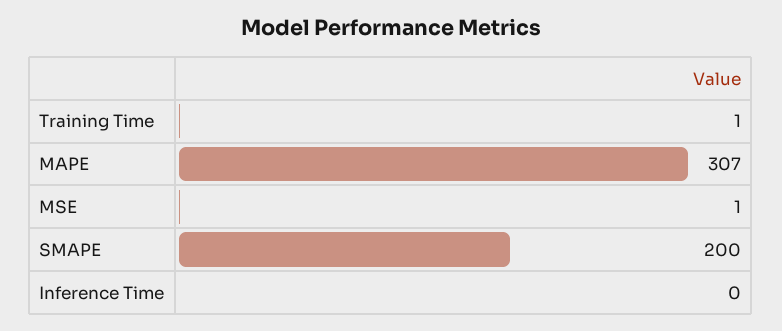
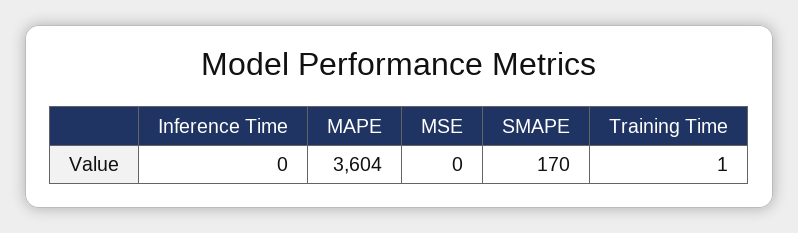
MAPE: 307 -> 3604
MSE: 1 -> 0
SMAPE: 200 -> 170

